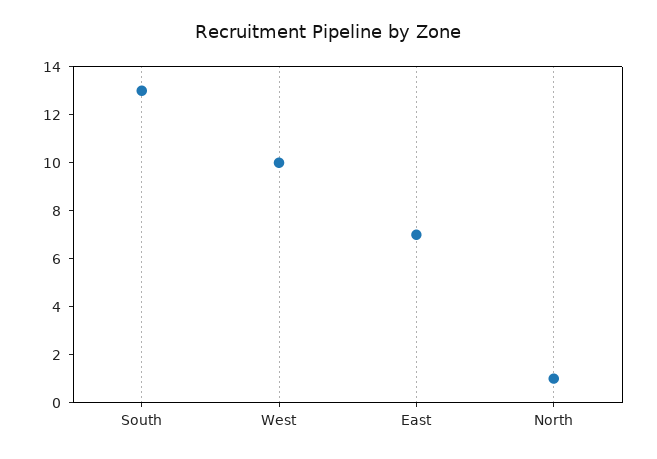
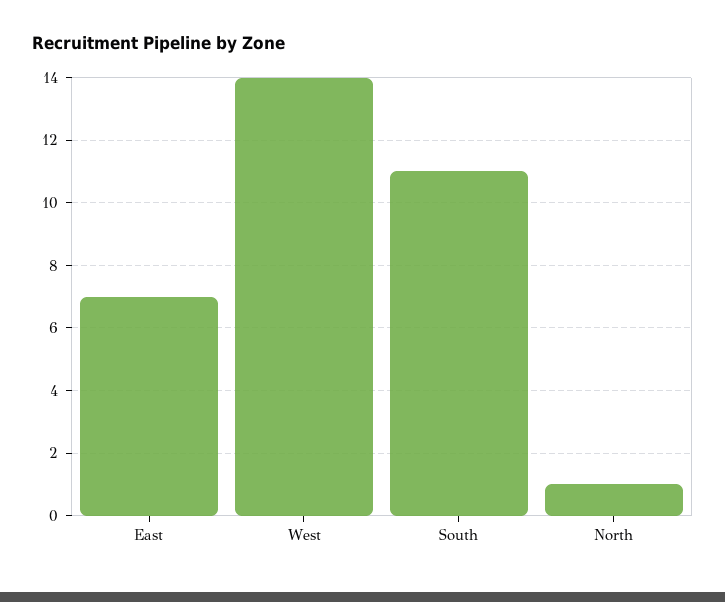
South: 13 -> 11
West: 10 -> 14

